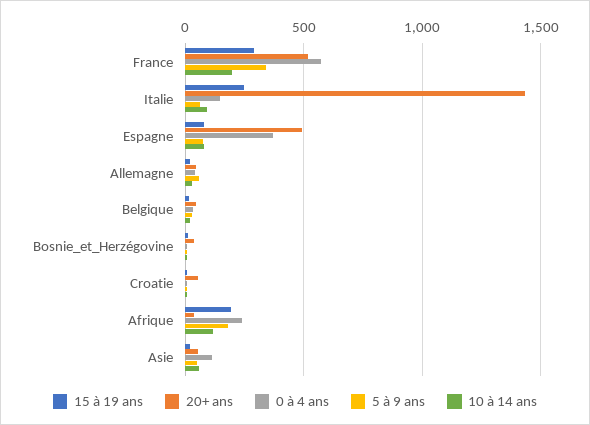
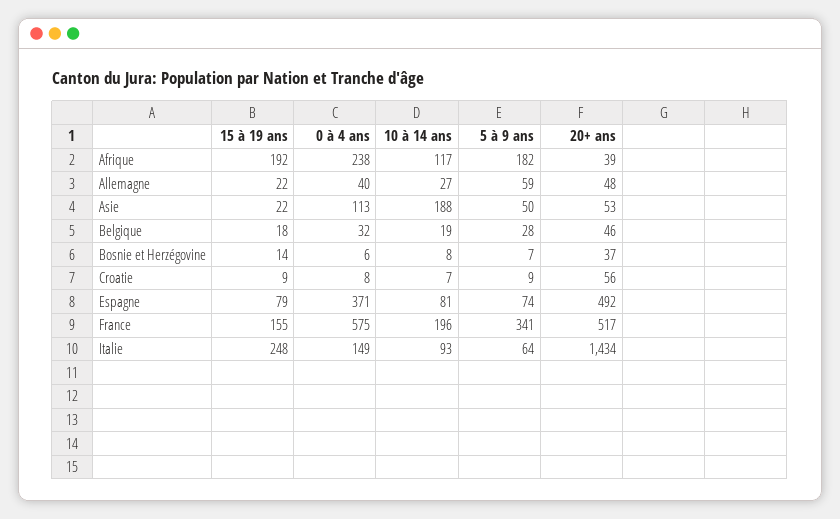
15 à 19 ans, France: 300 -> 155
10 à 14 ans, Asie: 50 -> 188

